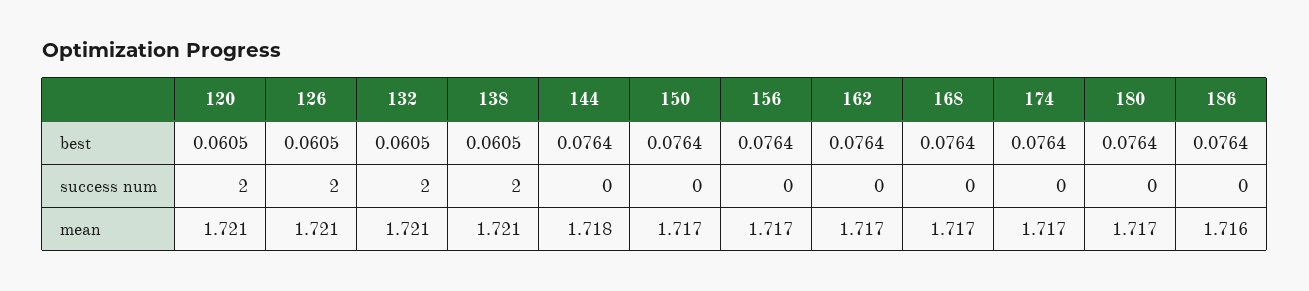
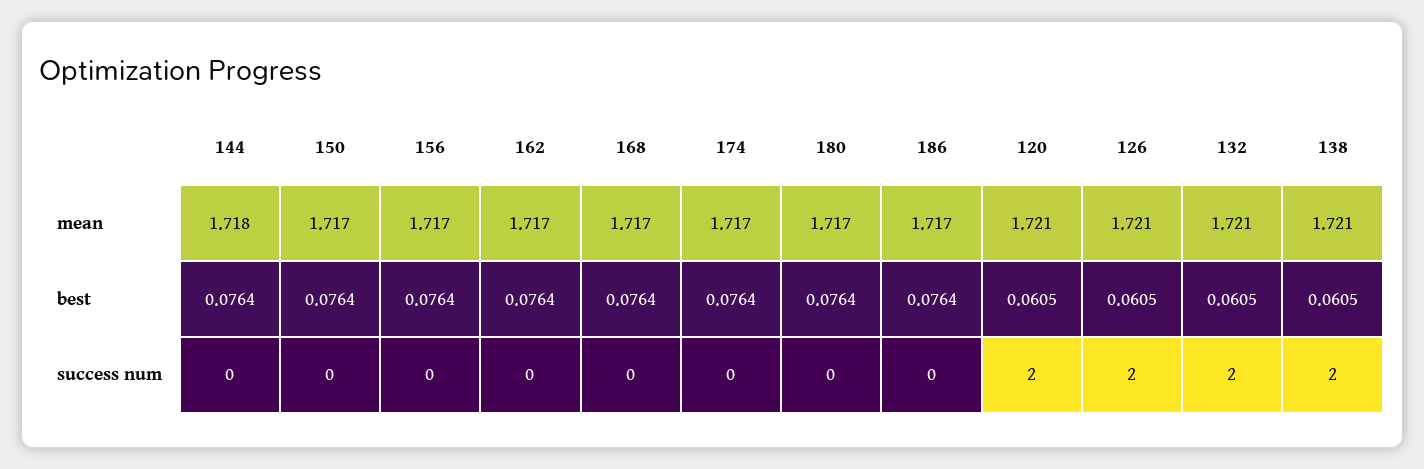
186, mean: 1.716 -> 1.717

